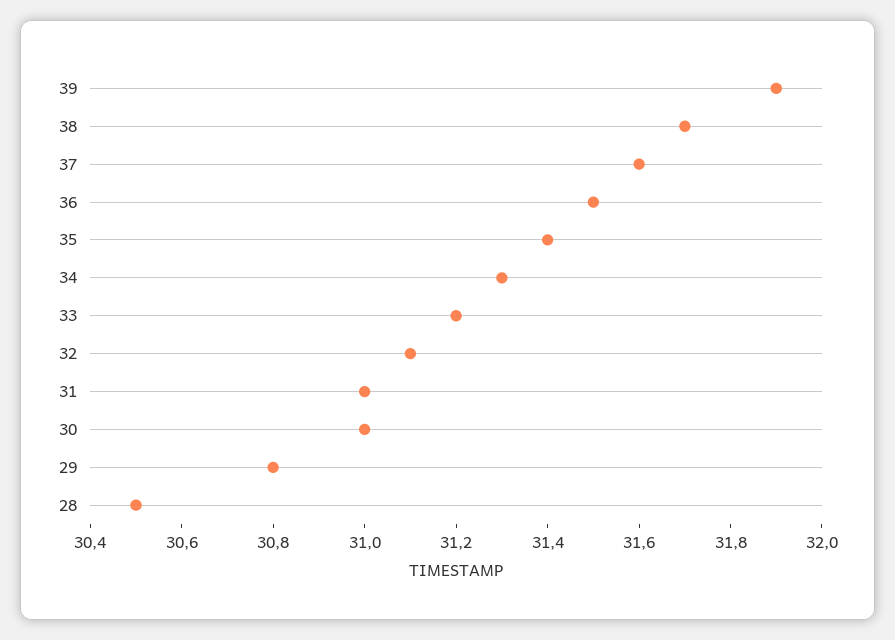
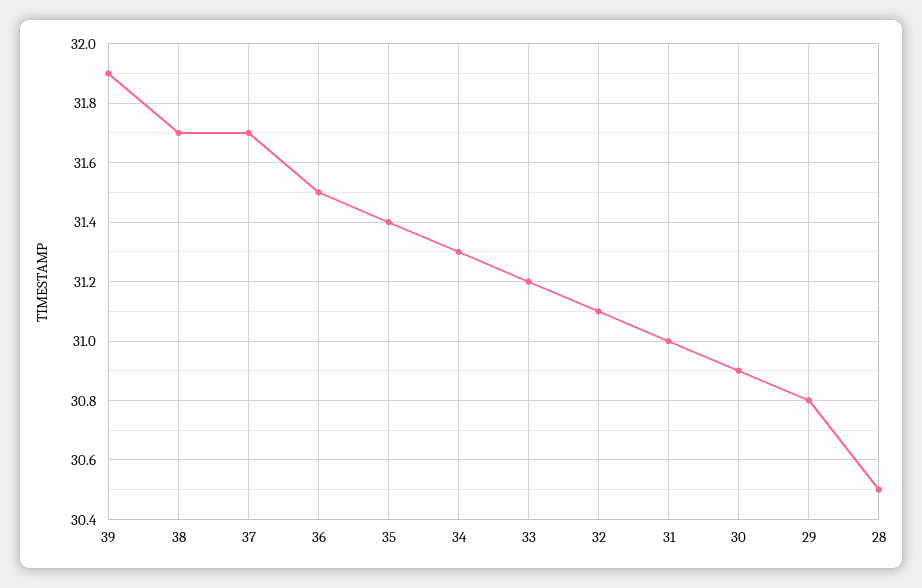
37: 31.6 -> 31.7
30: 31 -> 30.9

